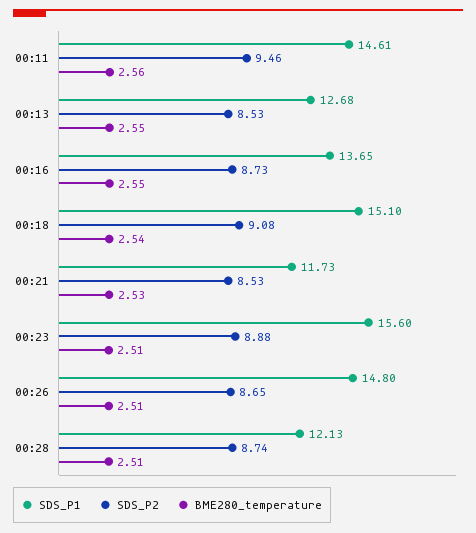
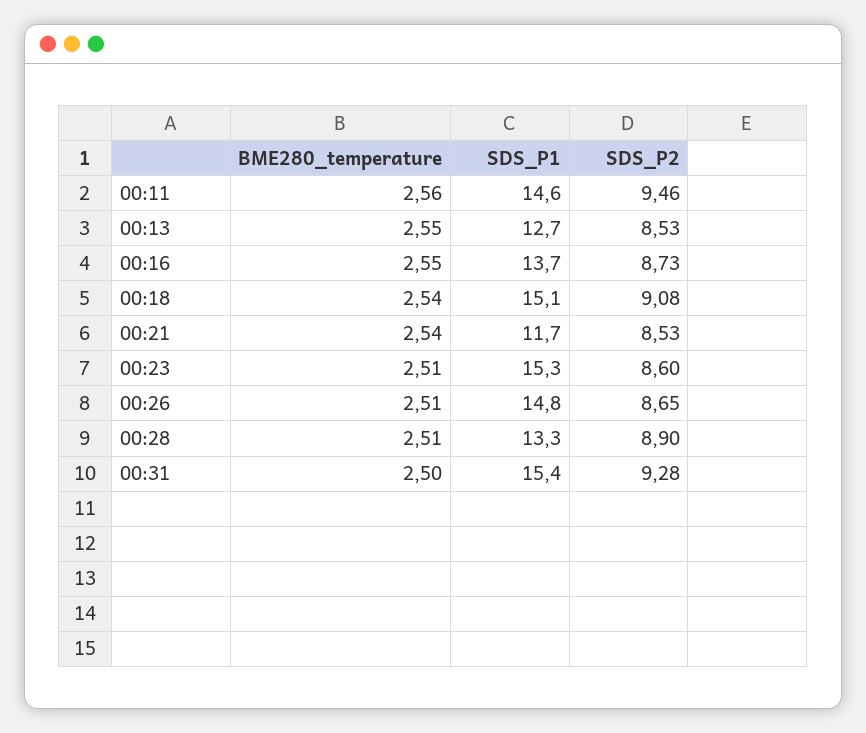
BME280_temperature, 00:21: 2.53 -> 2.54
SDS_P1, 00:23: 15.6 -> 15.3
SDS_P2, 00:23: 8.88 -> 8.6
SDS_P1, 00:28: 12.13 -> 13.3
SDS_P2, 00:28: 8.74 -> 8.9
BME280_temperature, 00:31: none -> 2.5
SDS_P1, 00:31: none -> 15.4
SDS_P2, 00:31: none -> 9.28

